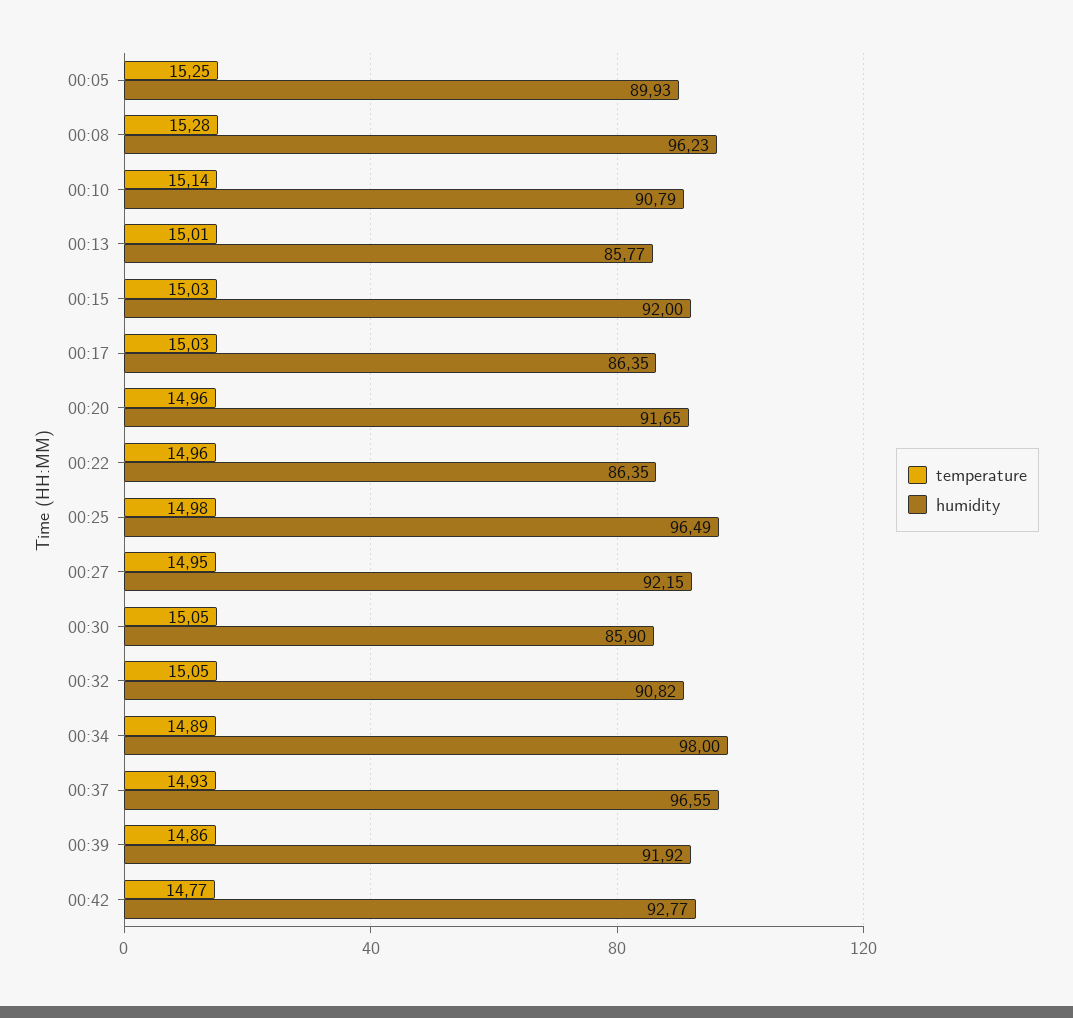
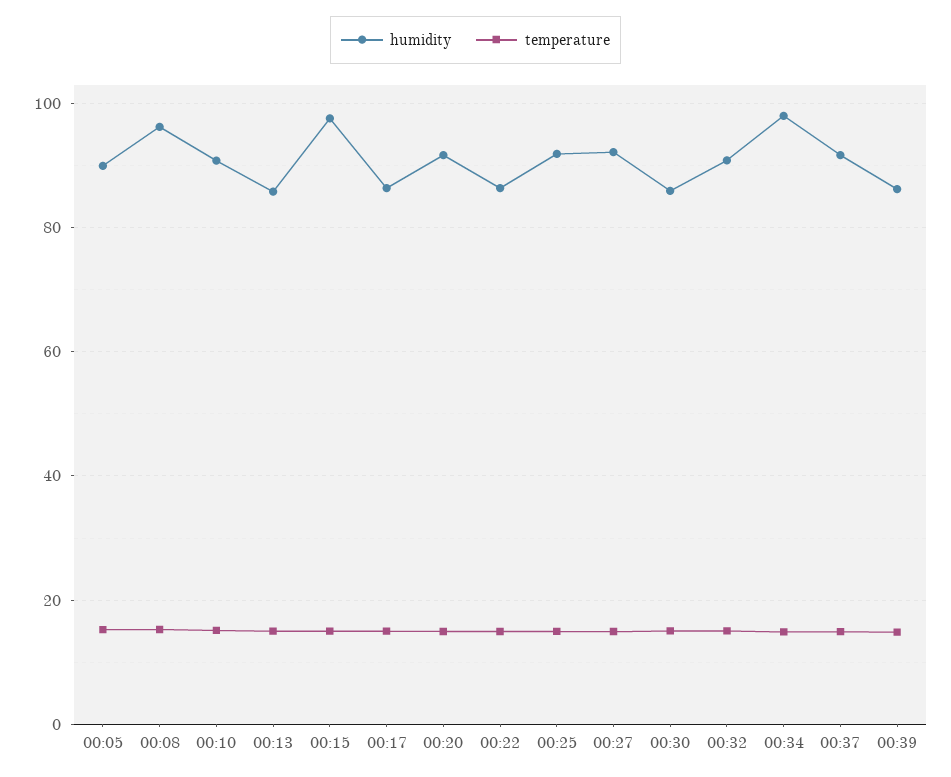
humidity, 00:15: 92 -> 98
humidity, 00:25: 96.49 -> 92
humidity, 00:37: 96.55 -> 92
humidity, 00:39: 91.92 -> 86
temperature, 00:42: 14.77 -> none
humidity, 00:42: 92.77 -> none

